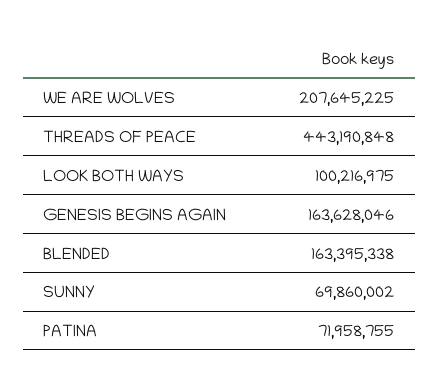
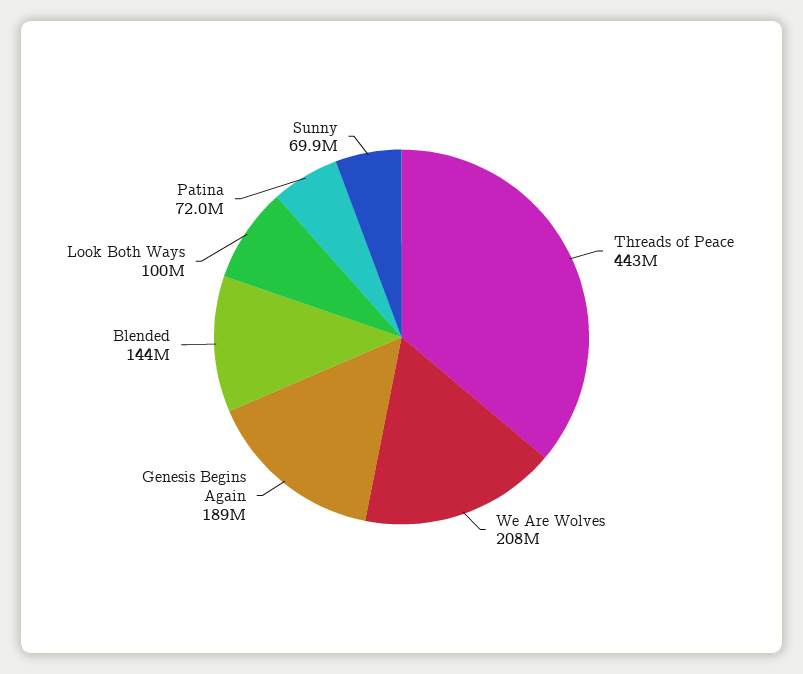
GENESIS BEGINS AGAIN: 163628046 -> 189000000
BLENDED: 163395338 -> 144000000

